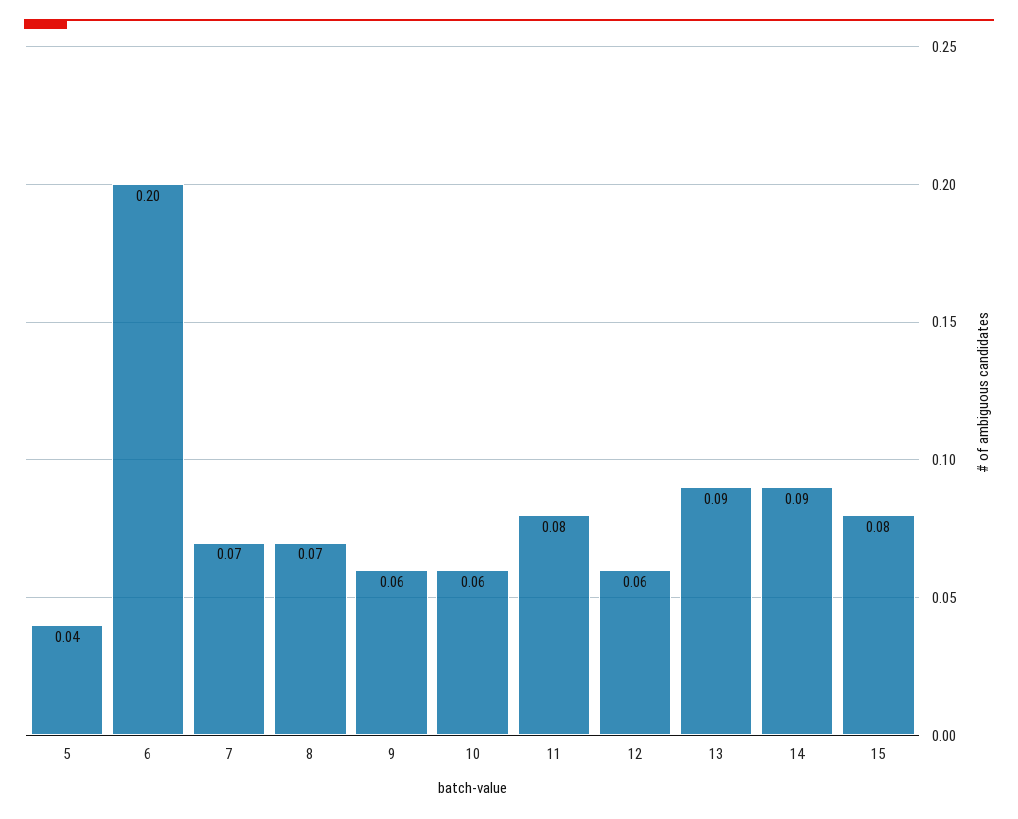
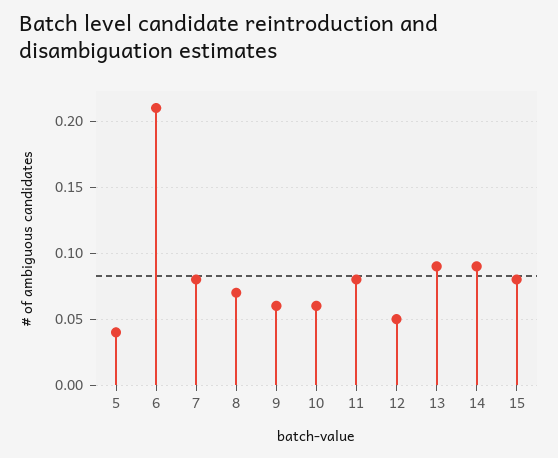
6: 0.2 -> 0.21
7: 0.07 -> 0.08
12: 0.06 -> 0.05

